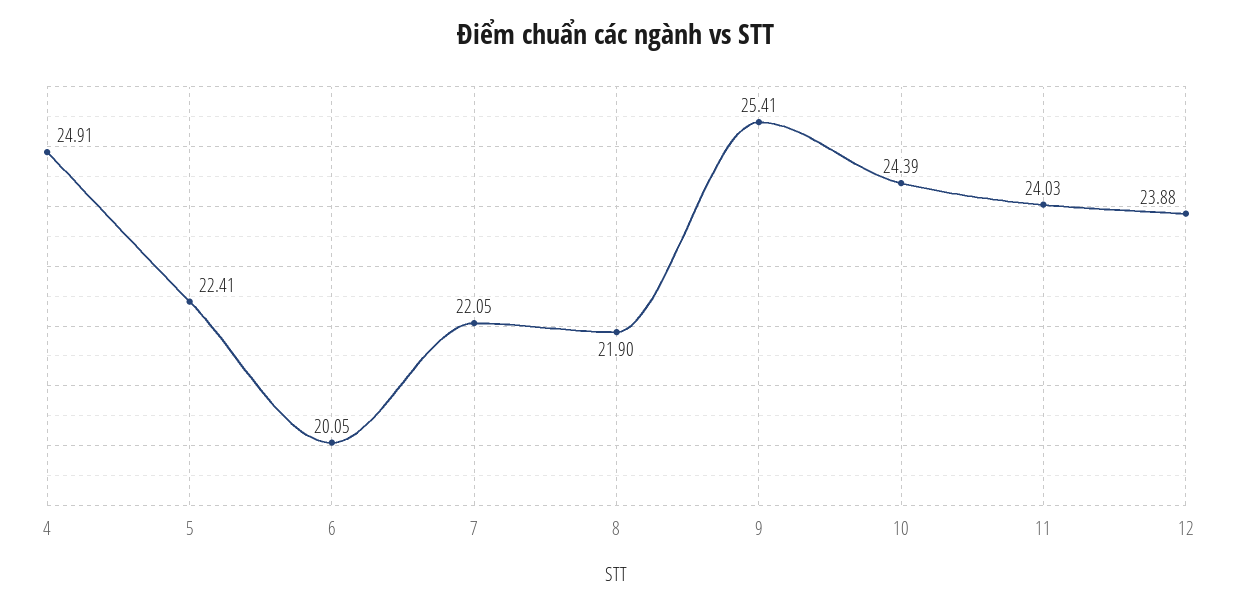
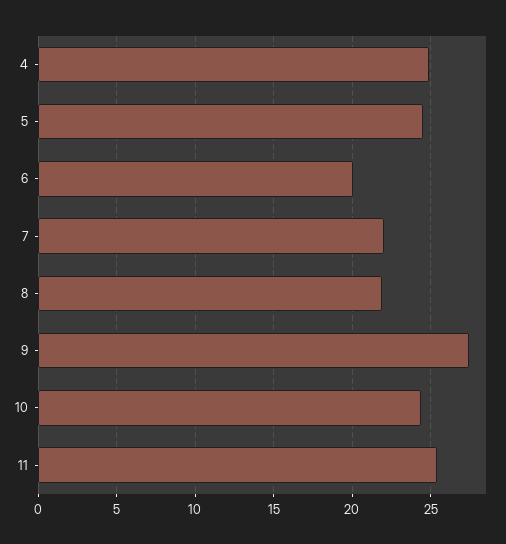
5: 22.41 -> 24.5
9: 25.41 -> 27.5
11: 24.03 -> 25.5
12: 23.88 -> none

